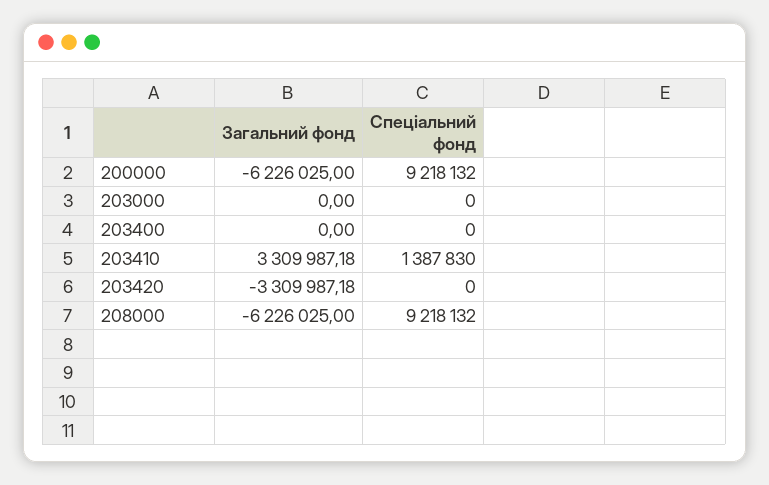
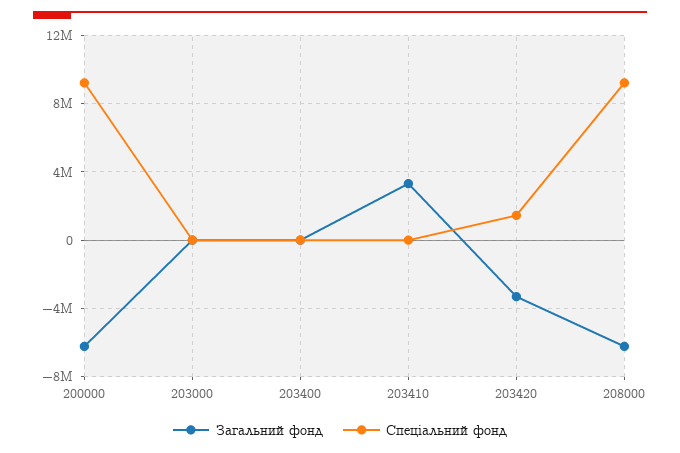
Спеціальний фонд, 203410: 1387830 -> 0
Спеціальний фонд, 203420: 0 -> 1500000

